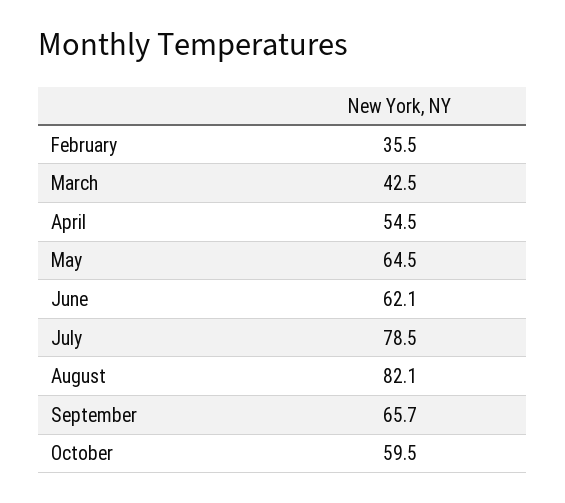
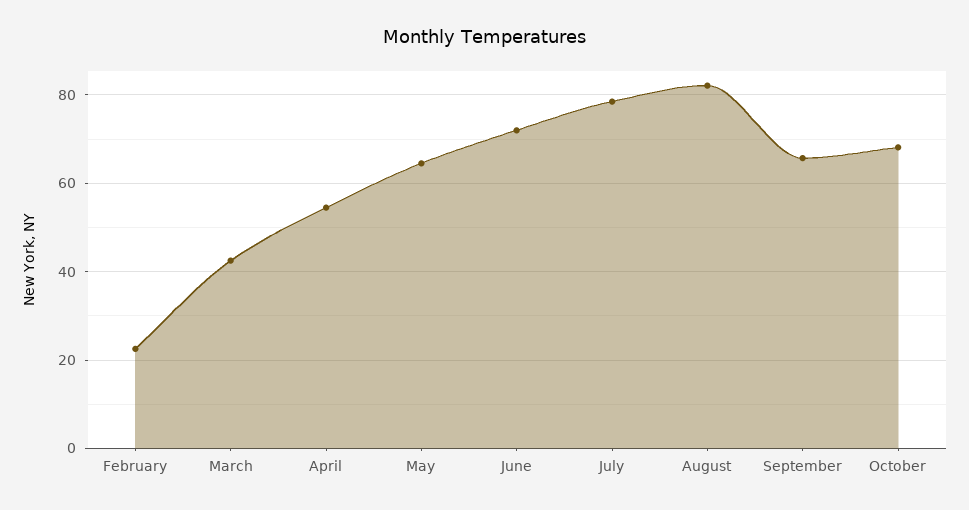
February: 35.5 -> 22
June: 62.1 -> 72
October: 59.5 -> 68

